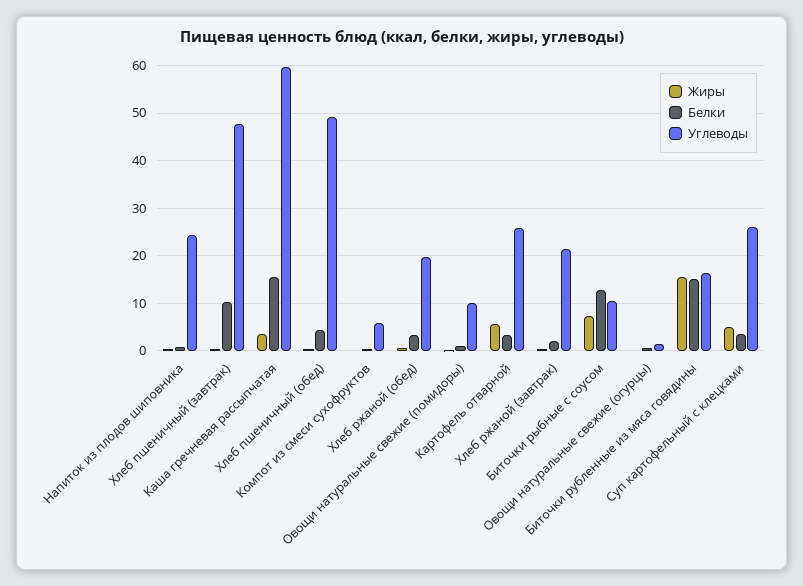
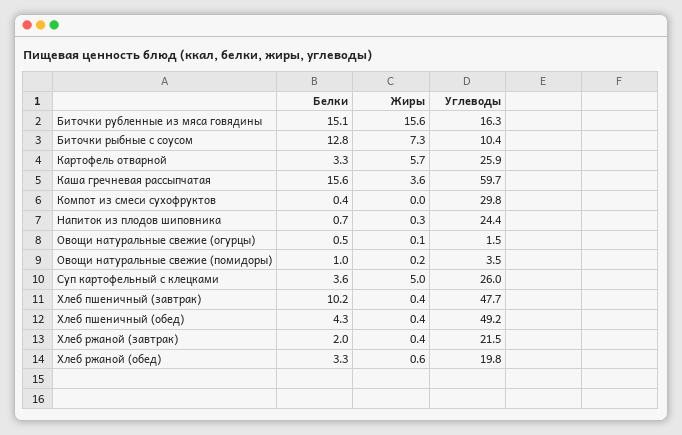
Углеводы, Компот из смеси сухофруктов: 6 -> 29.8
Углеводы, Овощи натуральные свежие (помидоры): 10 -> 3.5

